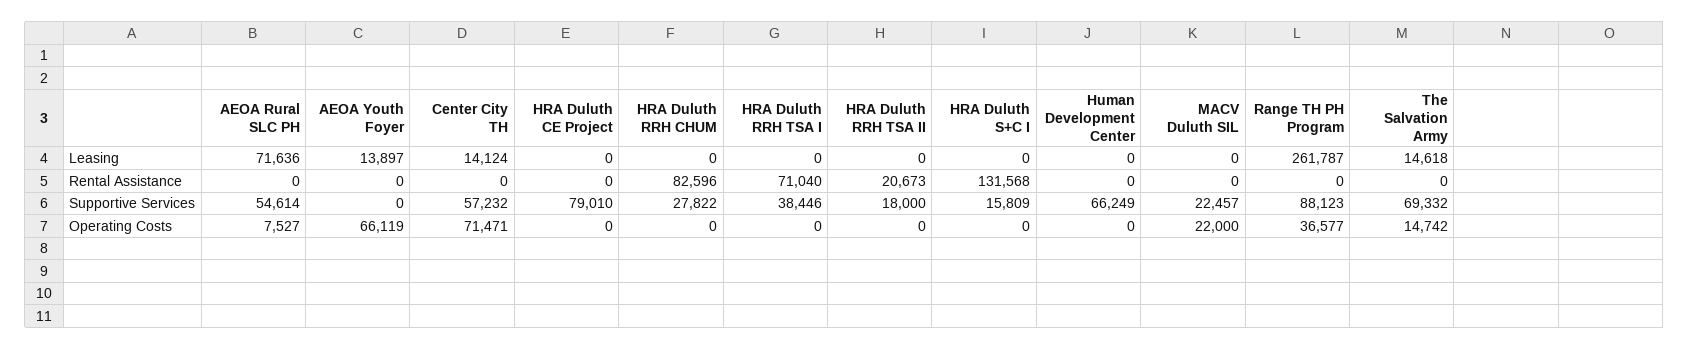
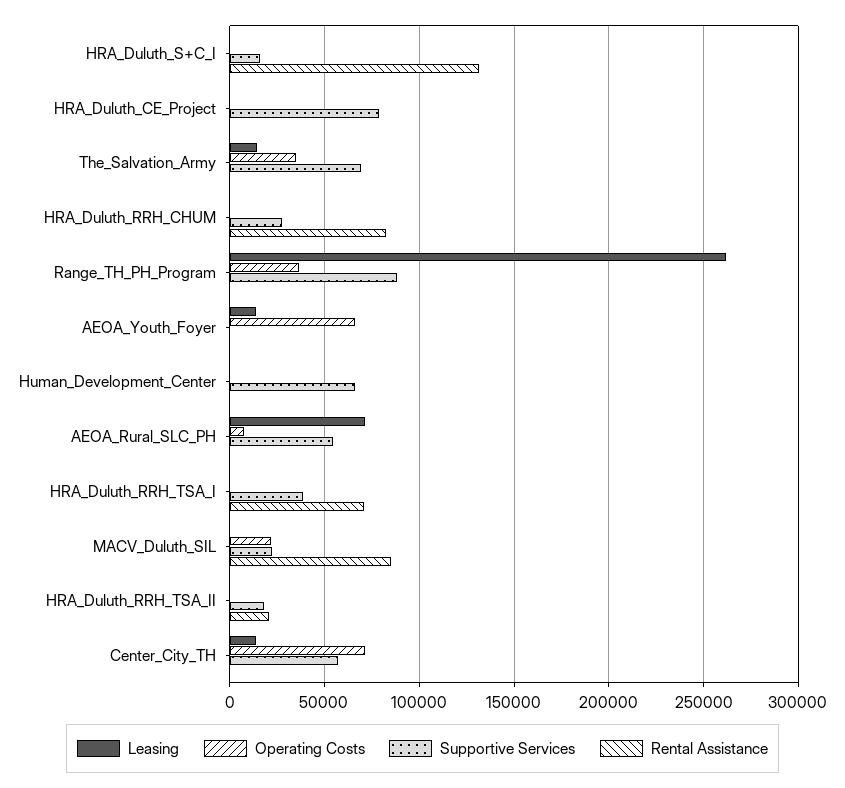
Rental Assistance, MACV Duluth SIL: 0 -> 85000
Operating Costs, The Salvation Army: 14742 -> 35000

